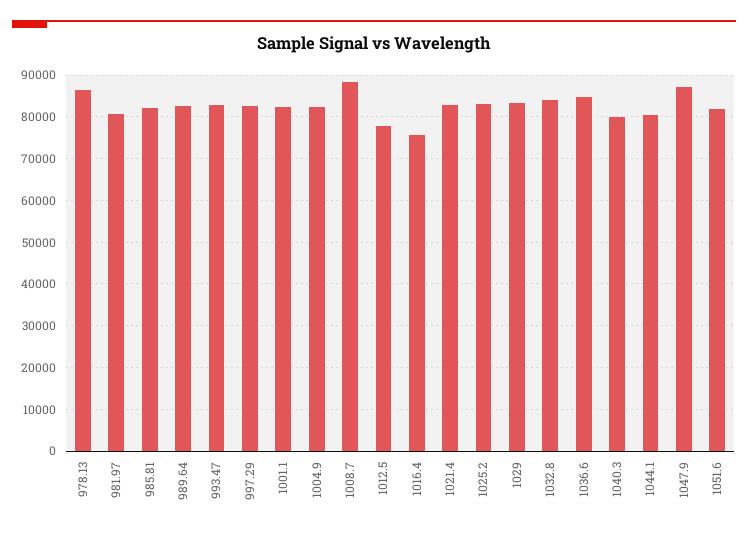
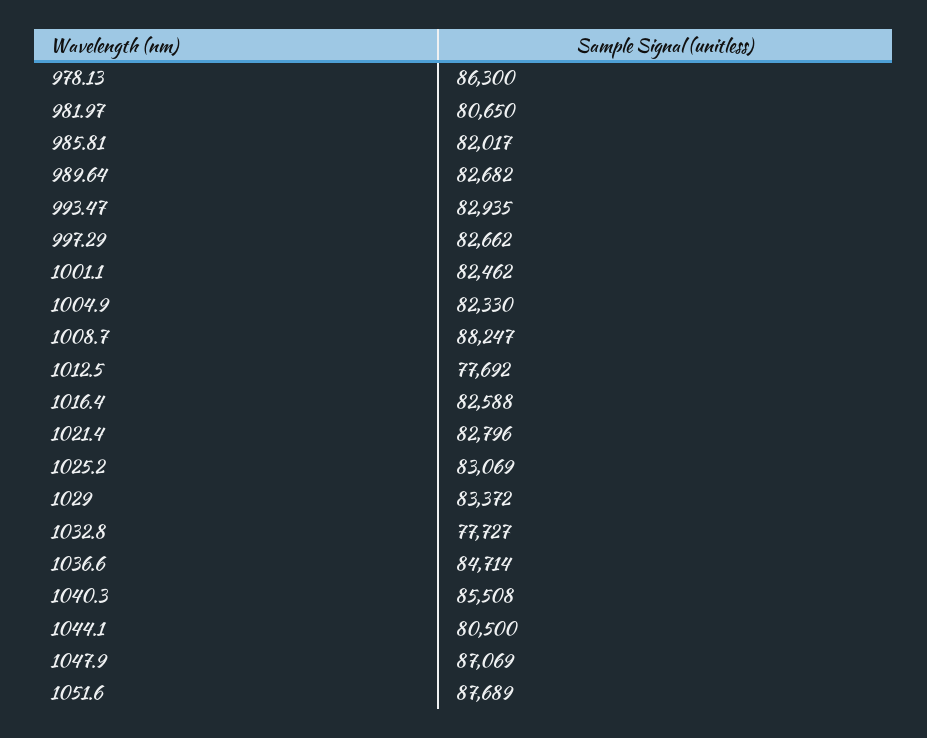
1016.4: 76000 -> 82588
1032.8: 84000 -> 77727
1040.3: 80000 -> 85508
1051.6: 82000 -> 87689

